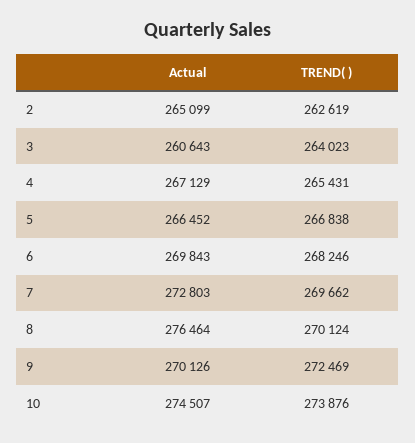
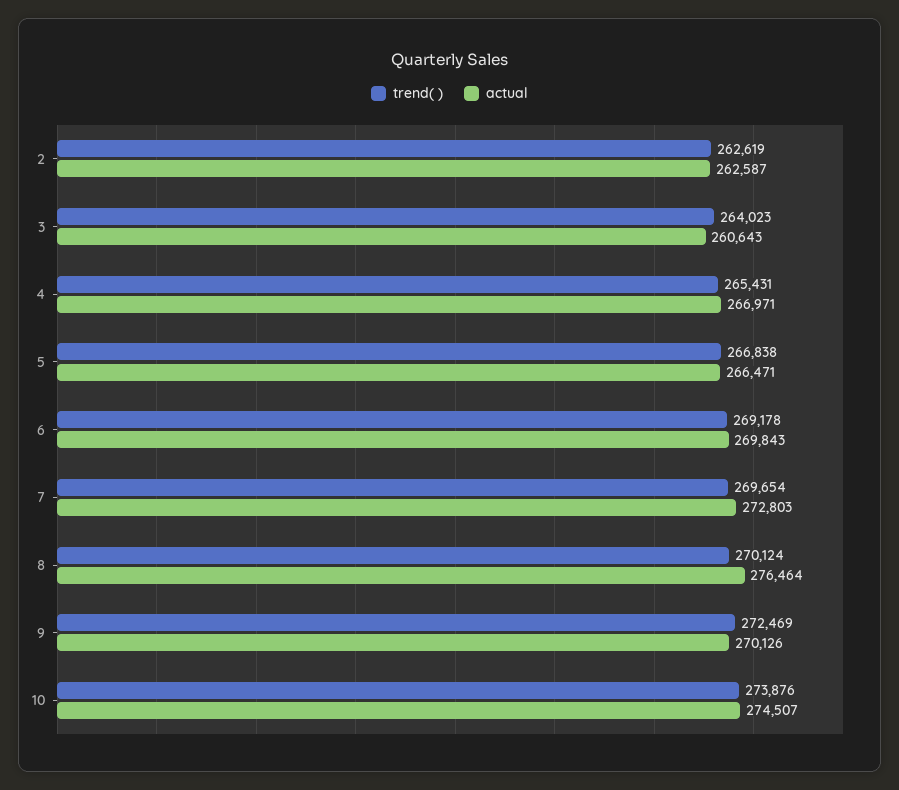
Actual, 2: 265099 -> 262587
Actual, 4: 267129 -> 266971
Actual, 5: 266452 -> 266471
TREND( ), 6: 268246 -> 269178
TREND( ), 7: 269662 -> 269654

